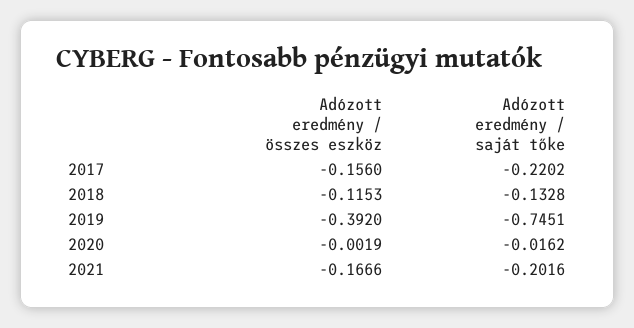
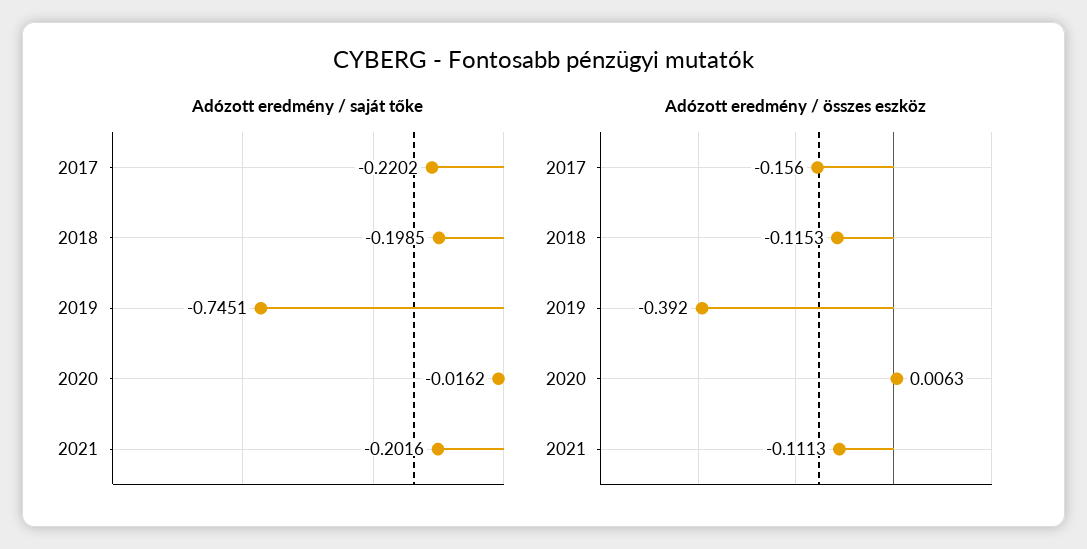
Adózott eredmény / saját tőke, 2018: -0.1328 -> -0.1985
Adózott eredmény / összes eszköz, 2020: -0.0019 -> 0.0063
Adózott eredmény / összes eszköz, 2021: -0.1666 -> -0.1113

